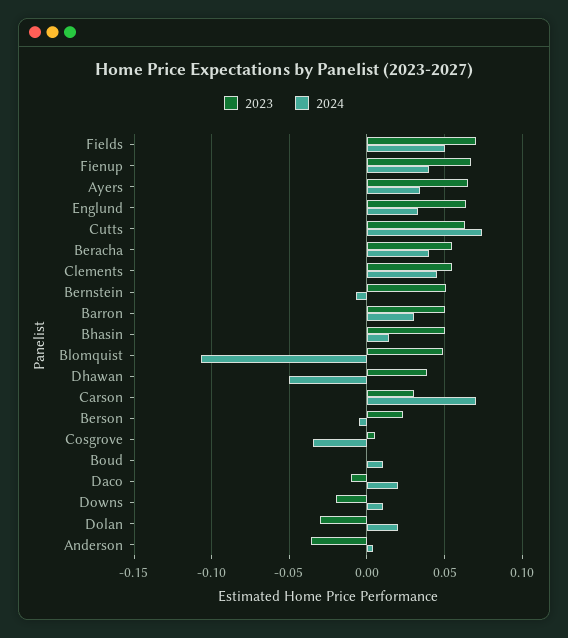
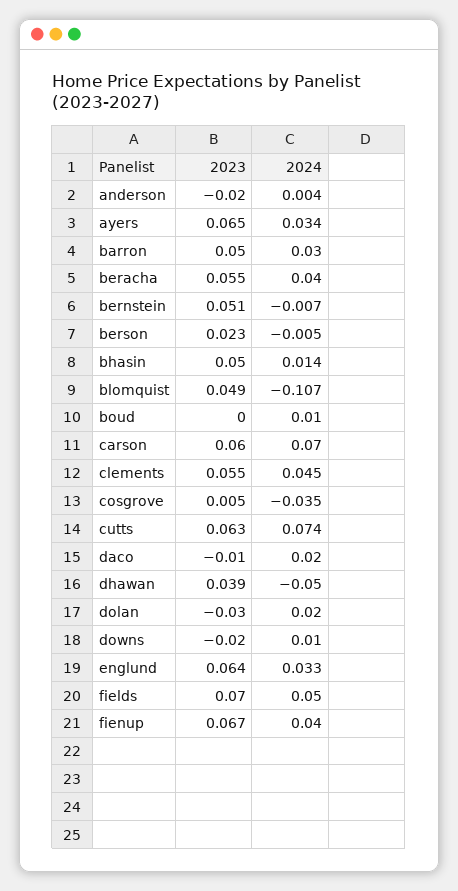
2023, Carson: 0.03 -> 0.06
2023, Anderson: -0.035 -> -0.02

